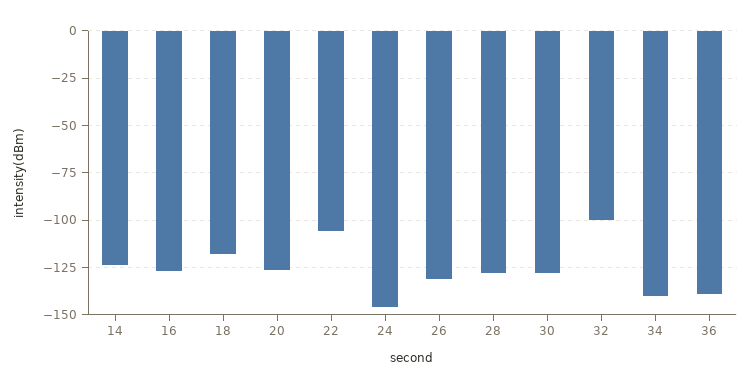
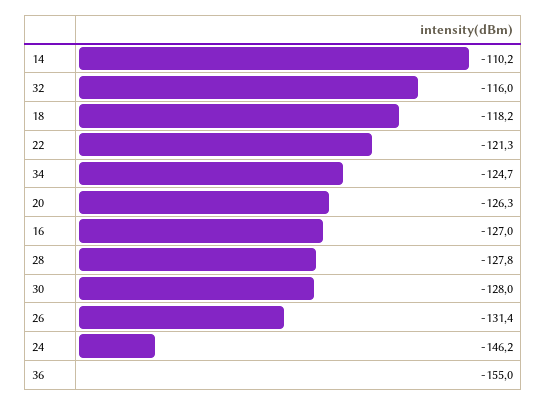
14: -125 -> -110.2
22: -105 -> -121.3
32: -100 -> -116
34: -140 -> -124.7
36: -140 -> -155

